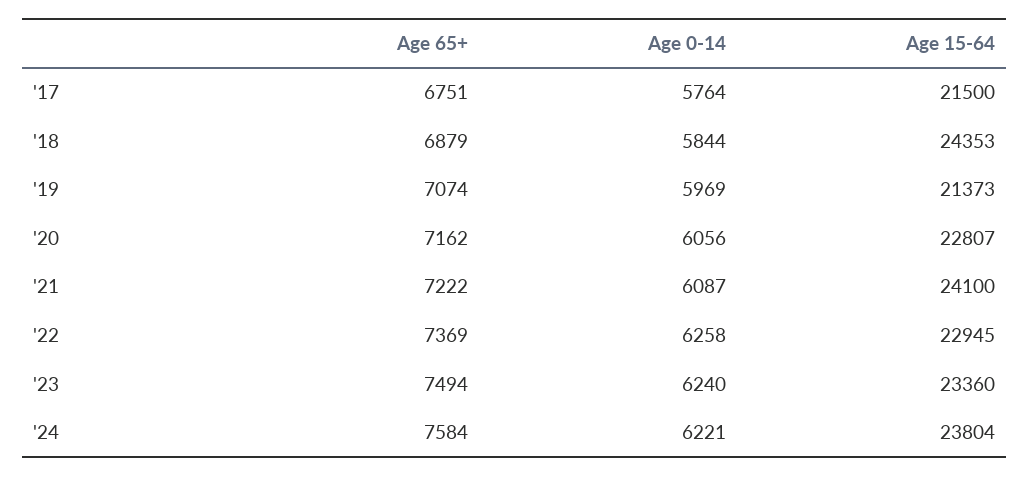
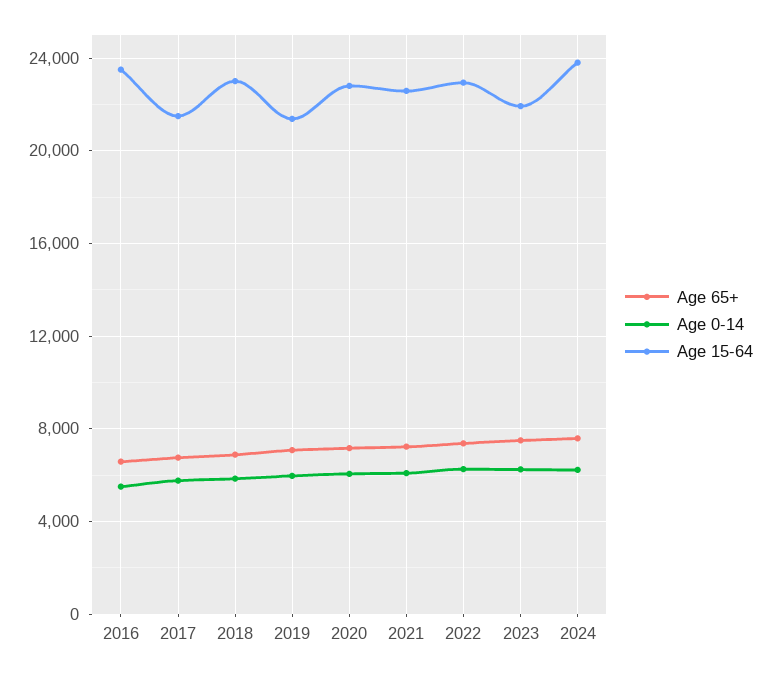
Age 15-64, '18: 24353 -> 23000
Age 15-64, '21: 24100 -> 22500
Age 15-64, '23: 23360 -> 22000
Age 65+, 2016: none -> 6500
Age 0-14, 2016: none -> 5500
Age 15-64, 2016: none -> 23500

